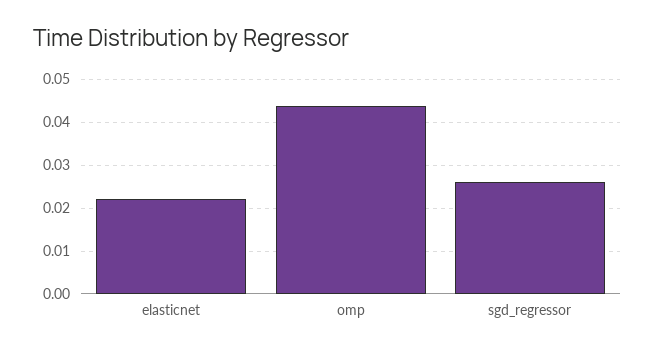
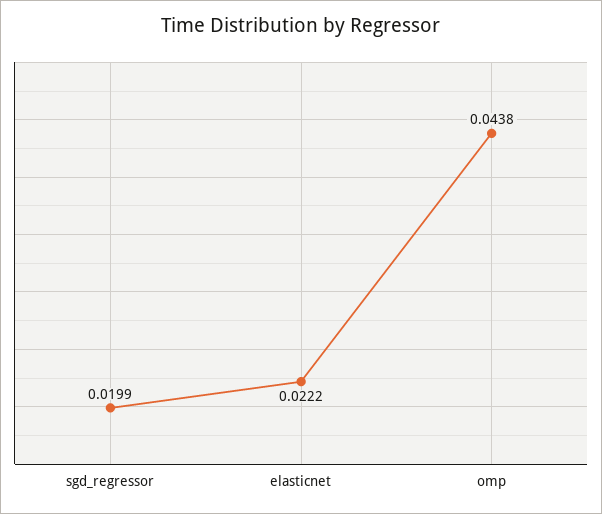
sgd_regressor: 0.026 -> 0.0199

